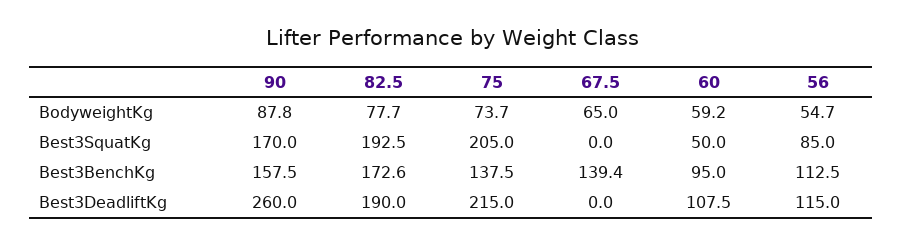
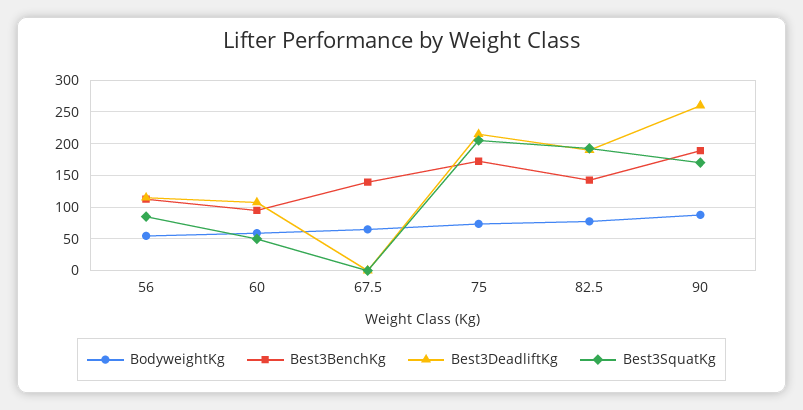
Best3BenchKg, 90: 157.5 -> 190
Best3BenchKg, 82.5: 172.6 -> 140
Best3BenchKg, 75: 137.5 -> 170

